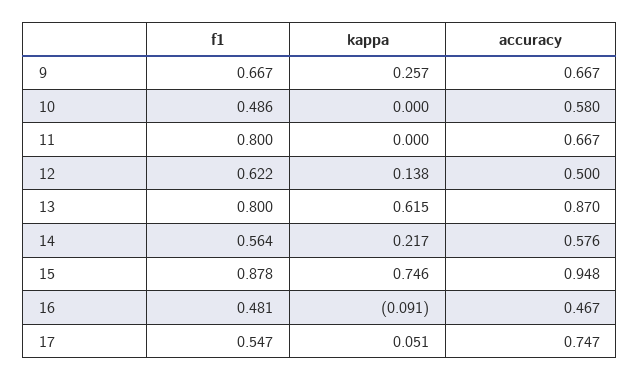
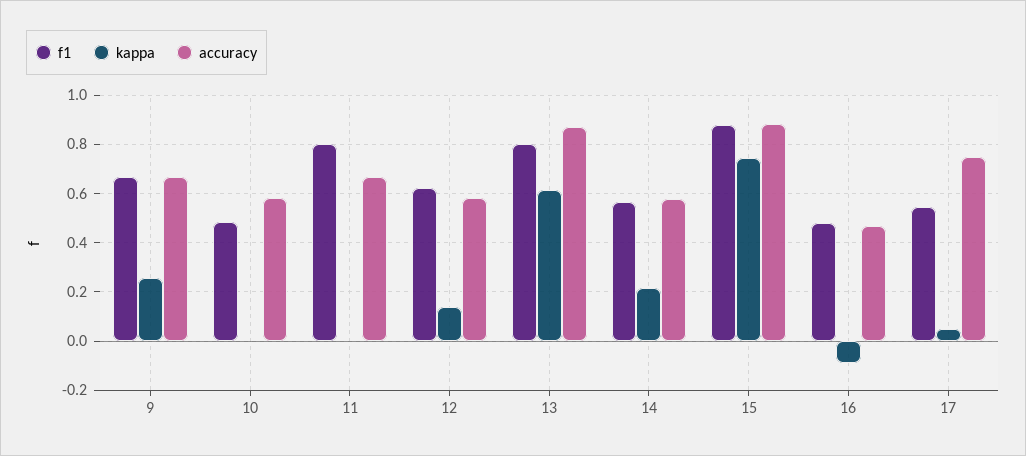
accuracy, 12: 0.5 -> 0.575
accuracy, 15: 0.948 -> 0.875

